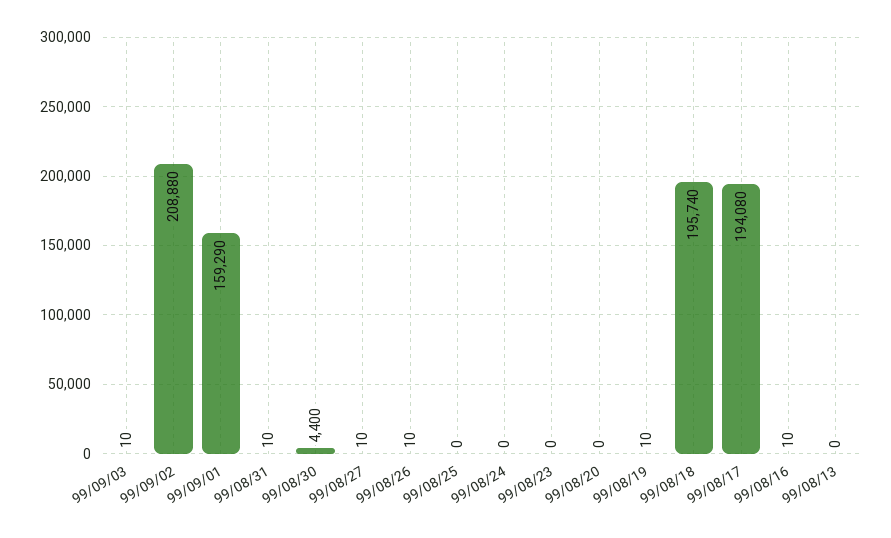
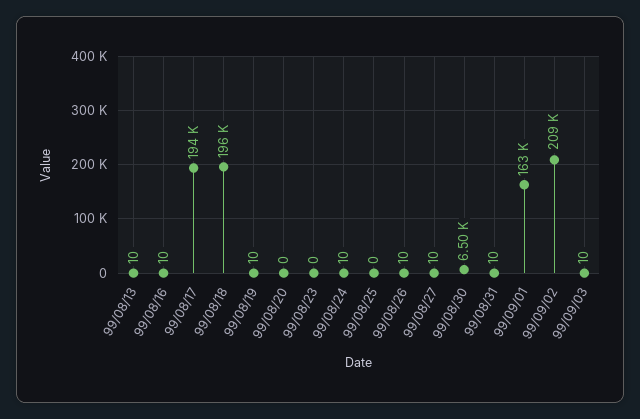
99/09/01: 159290 -> 163000
99/08/30: 4400 -> 6500
99/08/24: 0 -> 10
99/08/13: 0 -> 10

